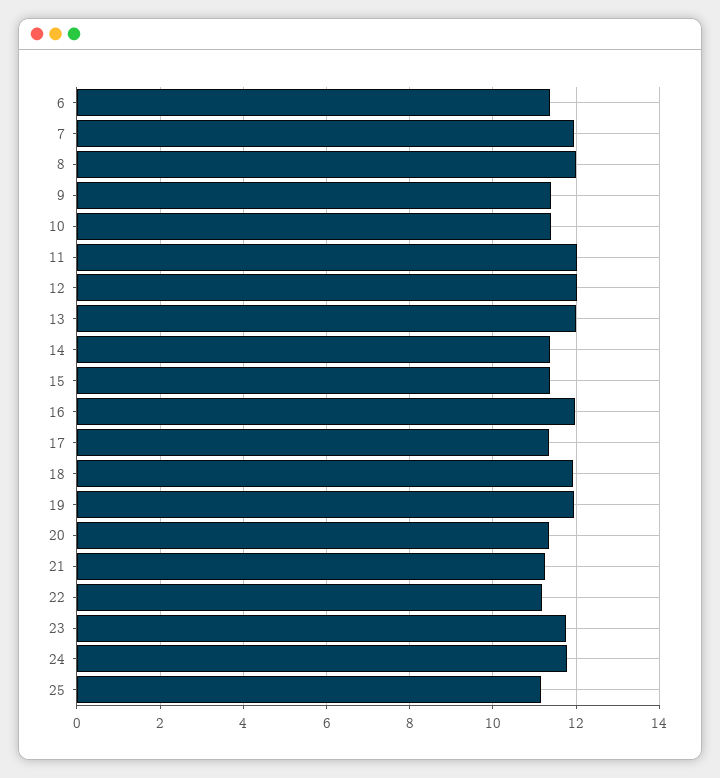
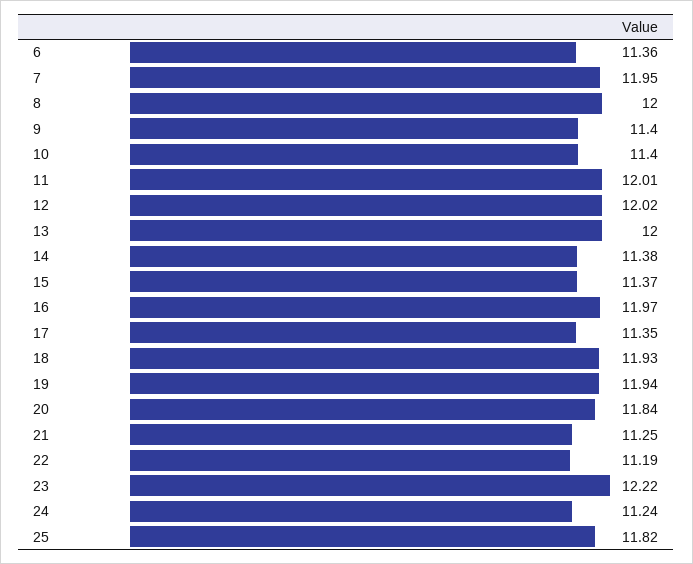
20: 11.4 -> 11.84
23: 11.8 -> 12.22
24: 11.8 -> 11.24
25: 11.2 -> 11.82

